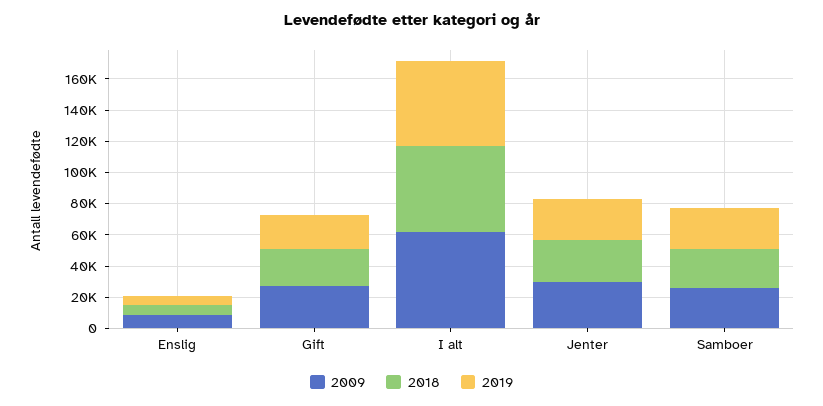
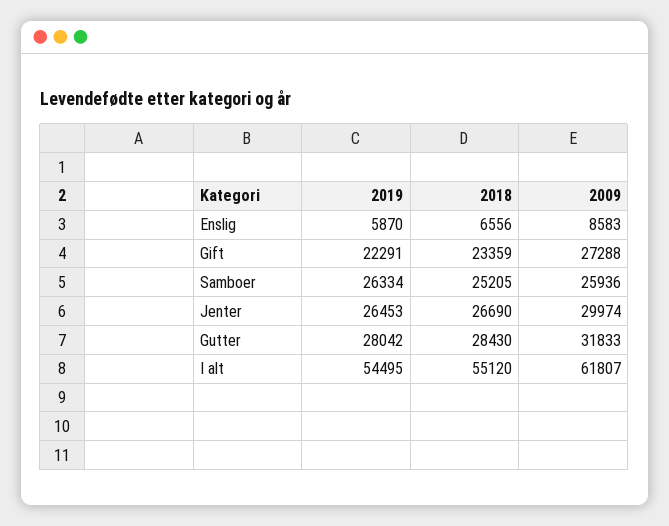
2019, Gutter: none -> 28042
2018, Gutter: none -> 28430
2009, Gutter: none -> 31833

